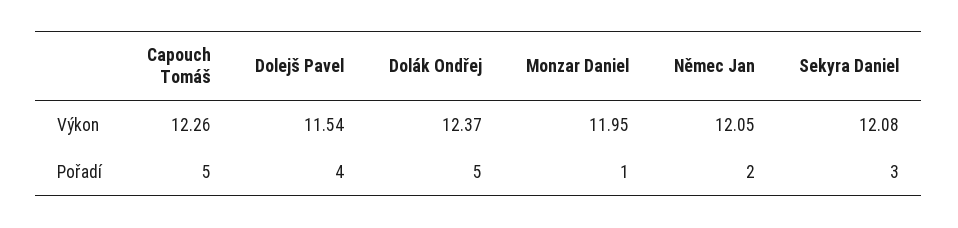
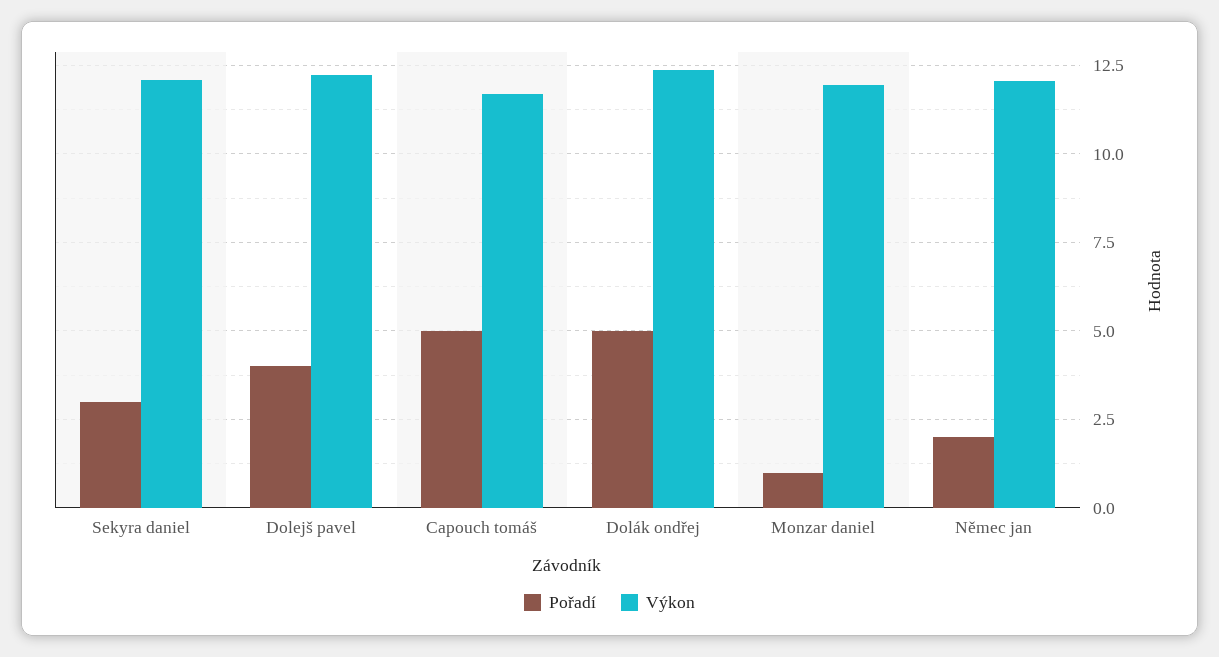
Výkon, Capouch Tomáš: 12.26 -> 11.75
Výkon, Dolejš Pavel: 11.54 -> 12.25

